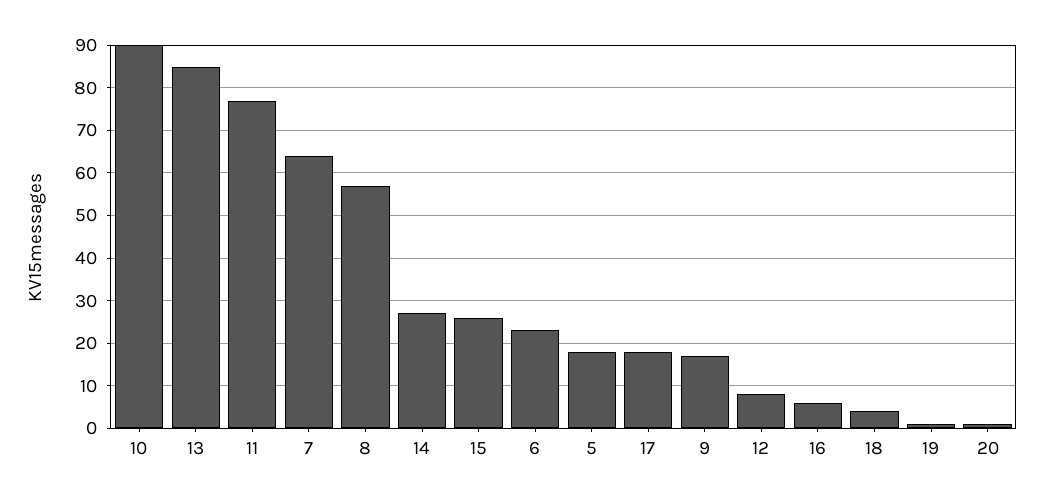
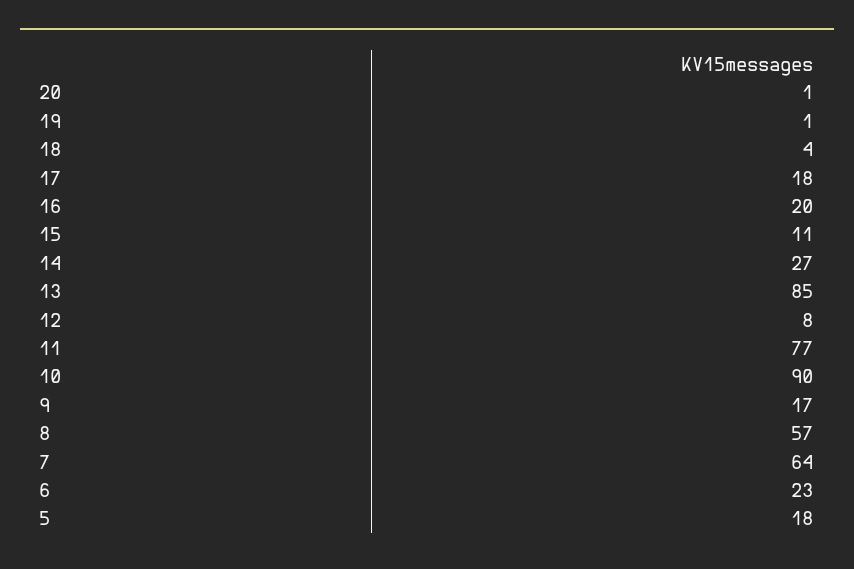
15: 25 -> 11
16: 5 -> 20

